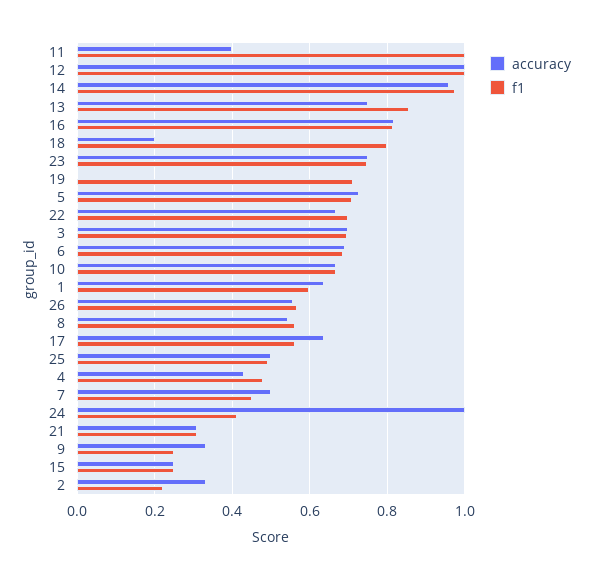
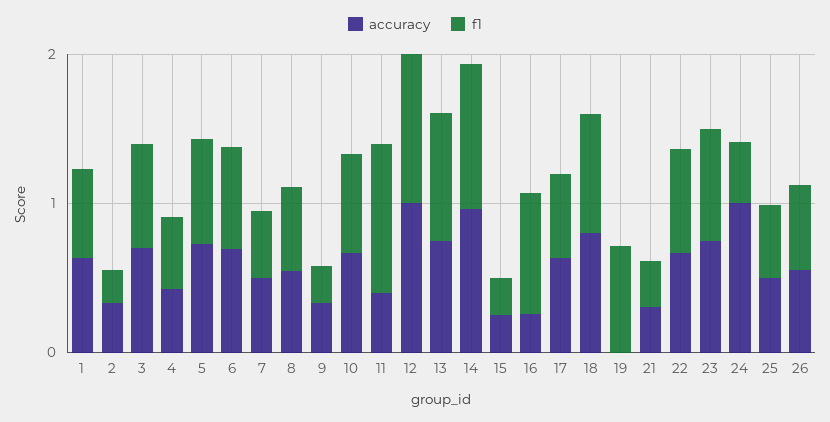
accuracy, 16: 0.82 -> 0.2
accuracy, 18: 0.2 -> 0.8

